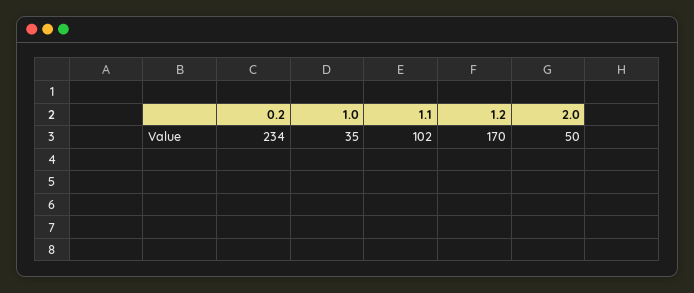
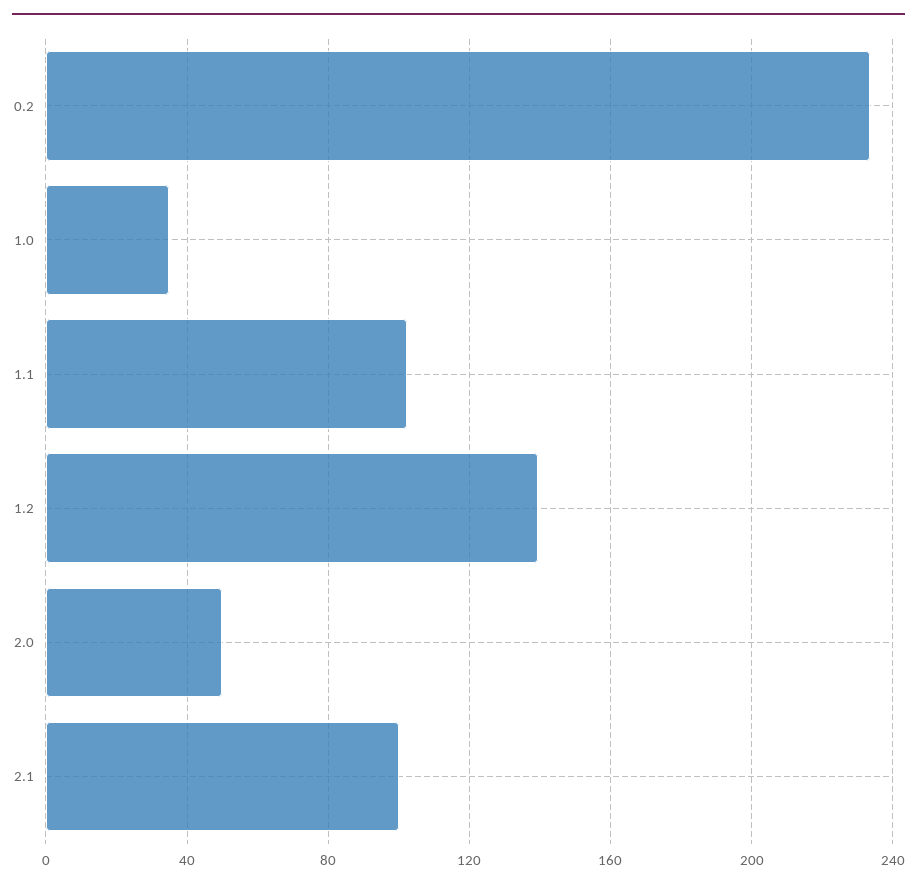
1.2: 170 -> 140
2.1: none -> 100

